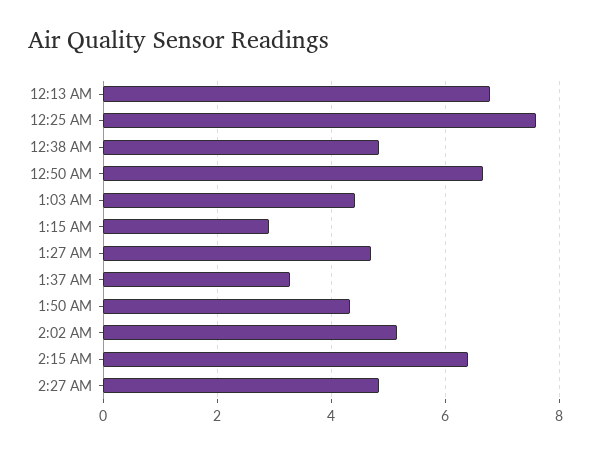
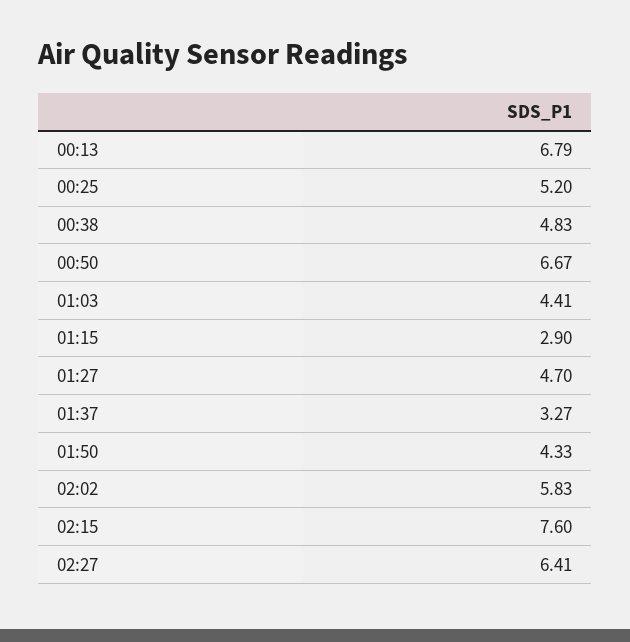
12:25 AM: 7.6 -> 5.2
2:02 AM: 5.2 -> 5.83
2:15 AM: 6.4 -> 7.6
2:27 AM: 4.8 -> 6.41

